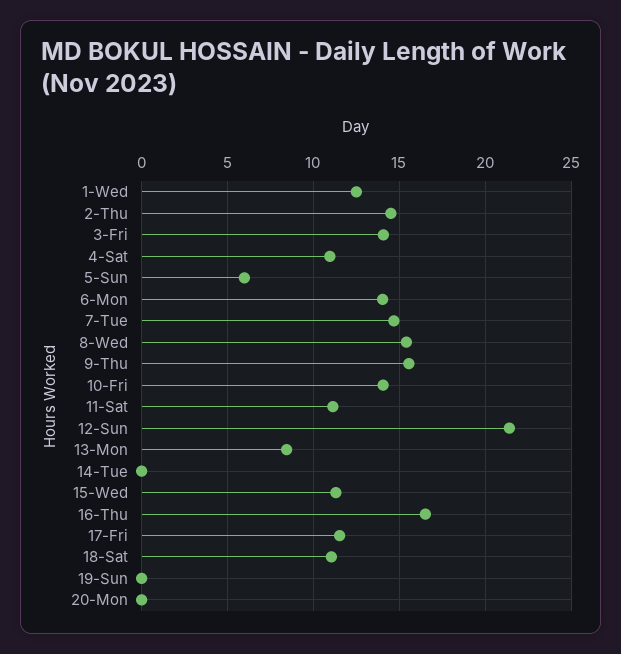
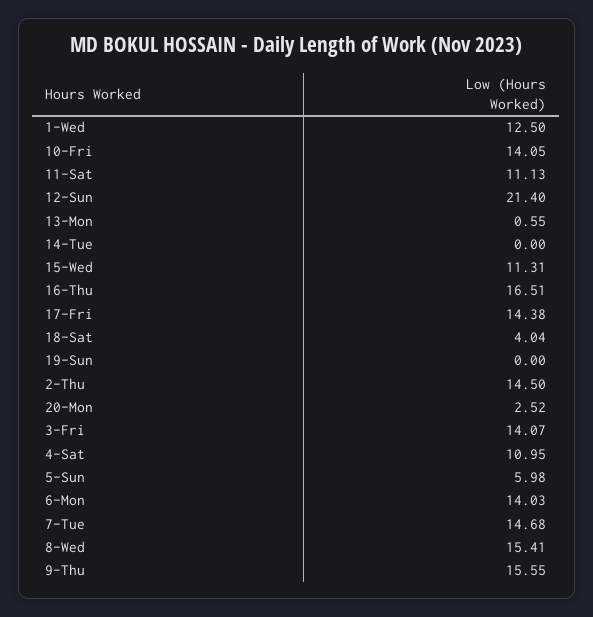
13-Mon: 8.5 -> 0.55
17-Fri: 11.5 -> 14.38
18-Sat: 11 -> 4.04
20-Mon: 0 -> 2.52

